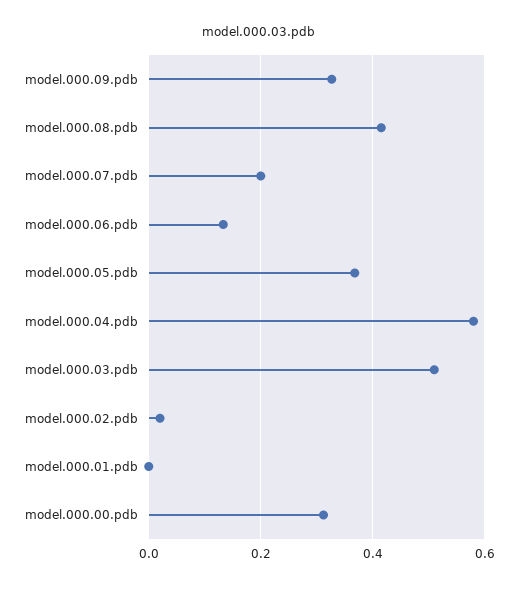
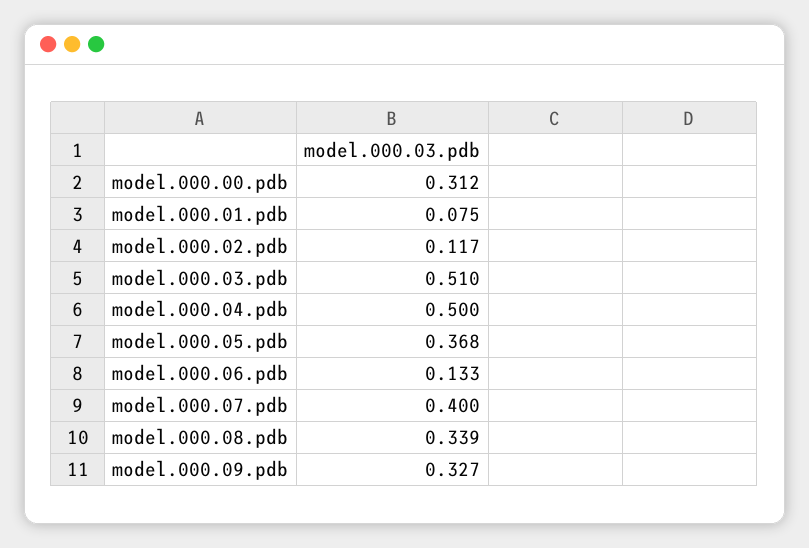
model.000.08.pdb: 0.42 -> 0.339
model.000.07.pdb: 0.2 -> 0.4
model.000.04.pdb: 0.58 -> 0.5
model.000.02.pdb: 0.02 -> 0.117
model.000.01.pdb: 0 -> 0.075

